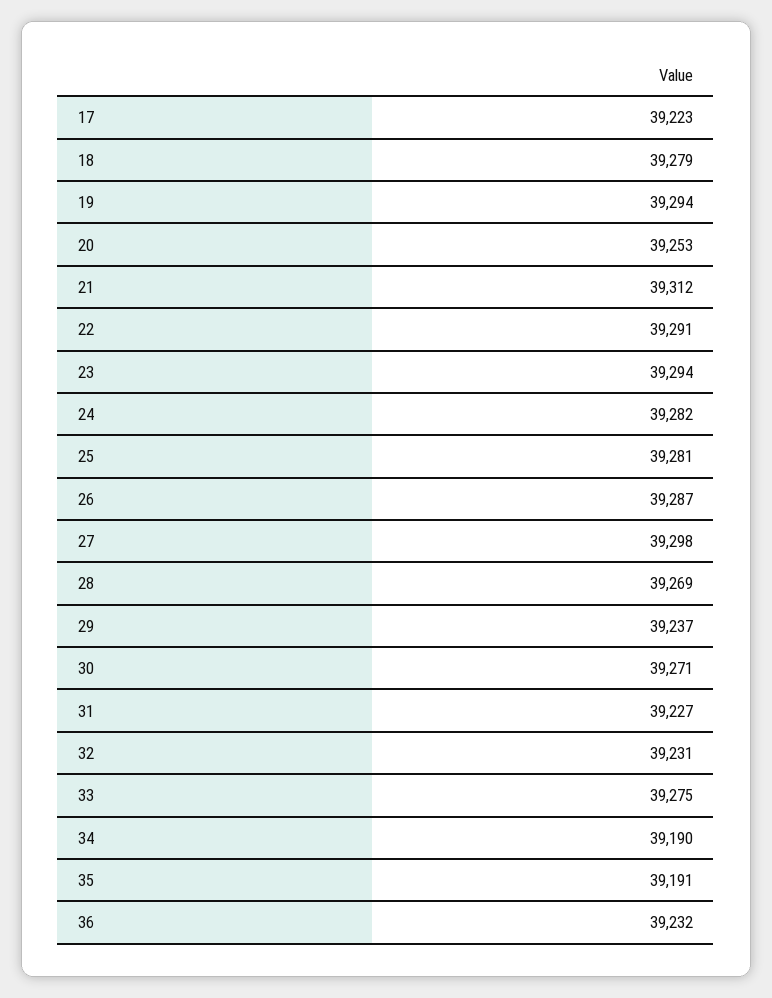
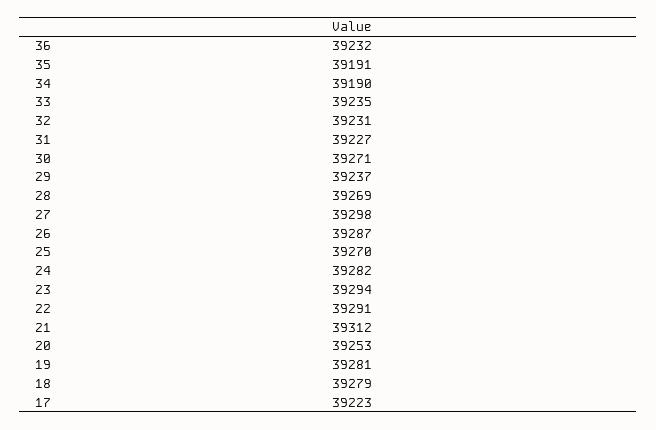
19: 39294 -> 39281
25: 39281 -> 39270
33: 39275 -> 39235

